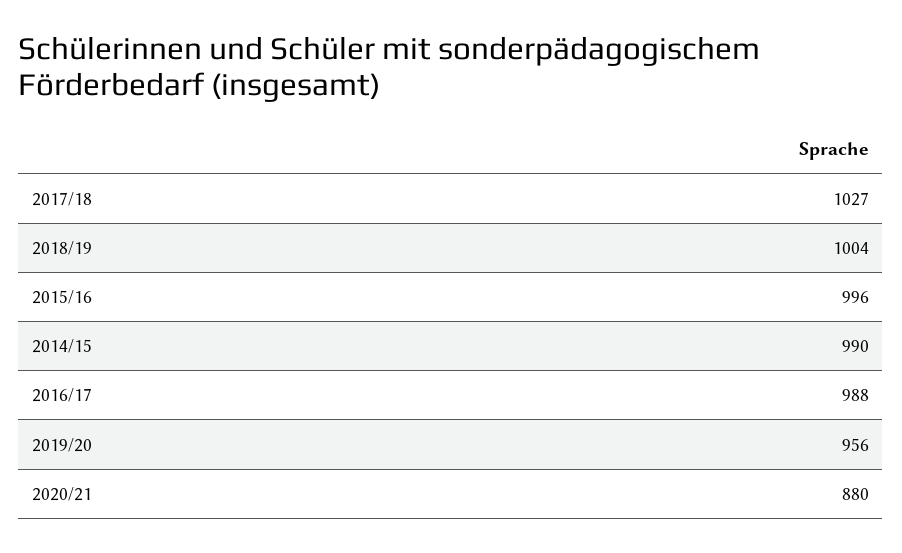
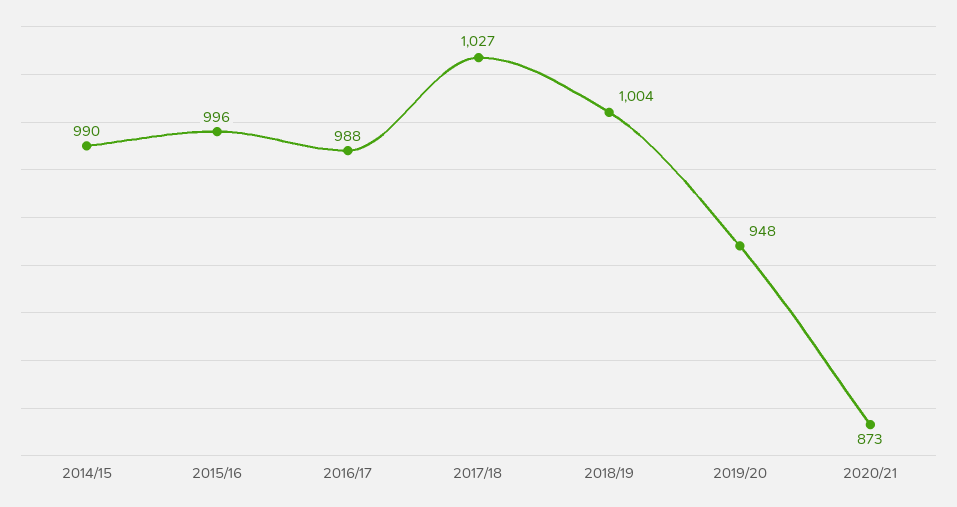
2019/20: 956 -> 948
2020/21: 880 -> 873

